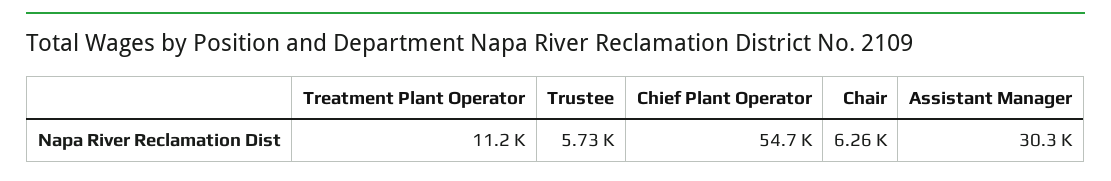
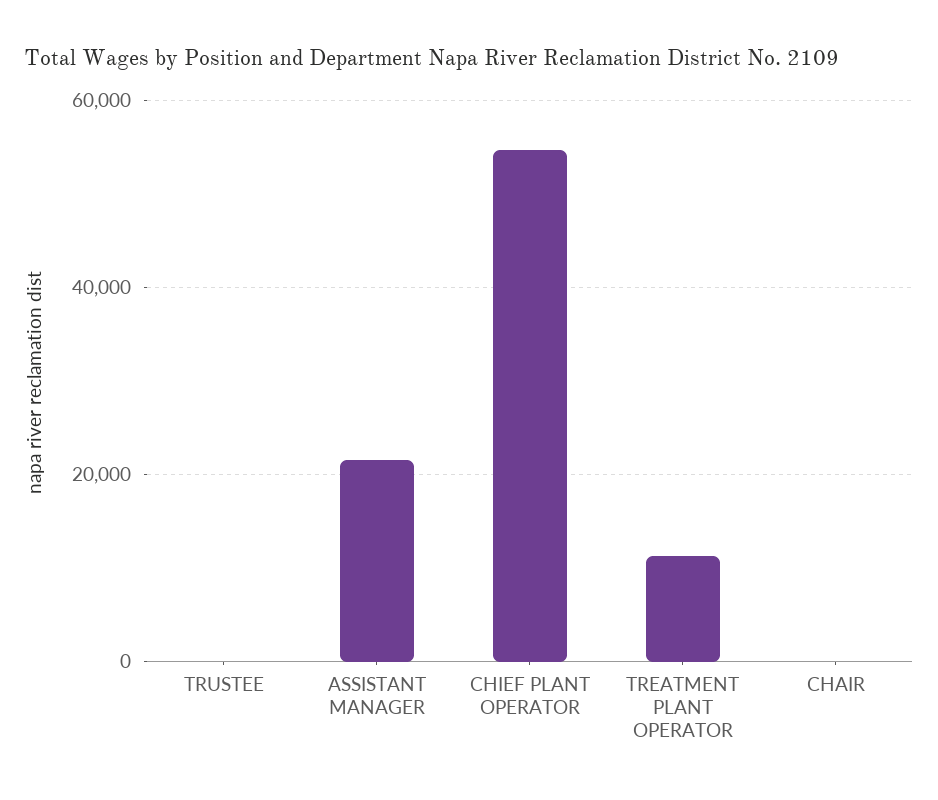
Trustee: 5730 -> 0
Chair: 6260 -> 0
Assistant Manager: 30300 -> 22000

